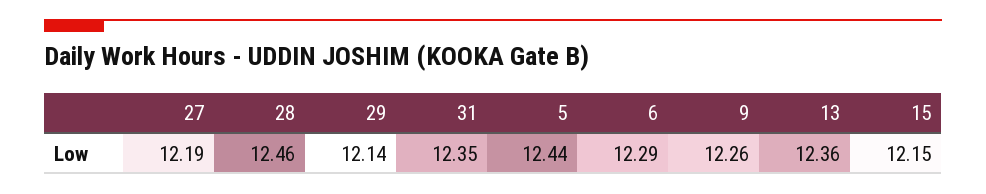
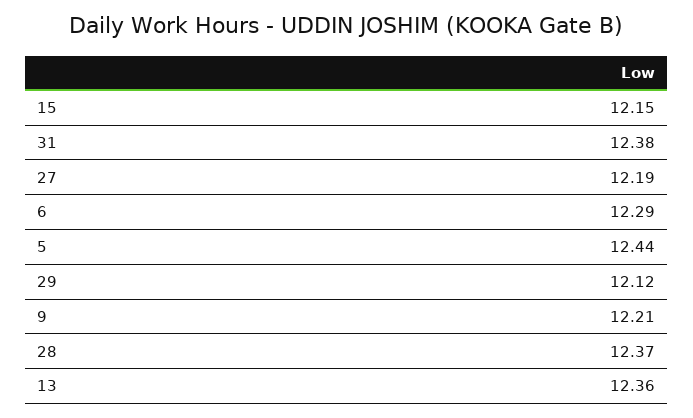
28: 12.46 -> 12.37
29: 12.14 -> 12.12
31: 12.35 -> 12.38
9: 12.26 -> 12.21

